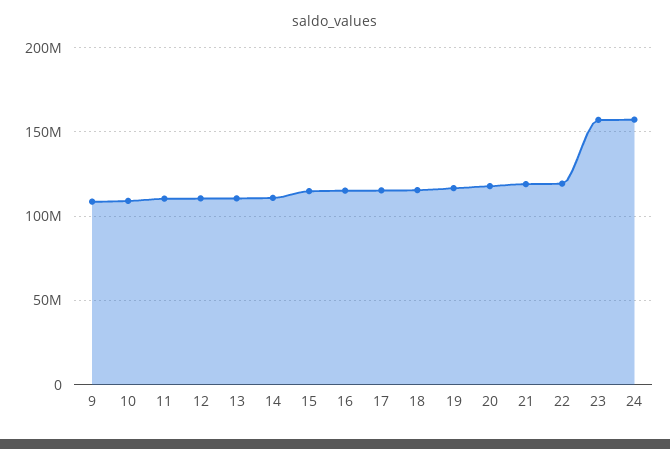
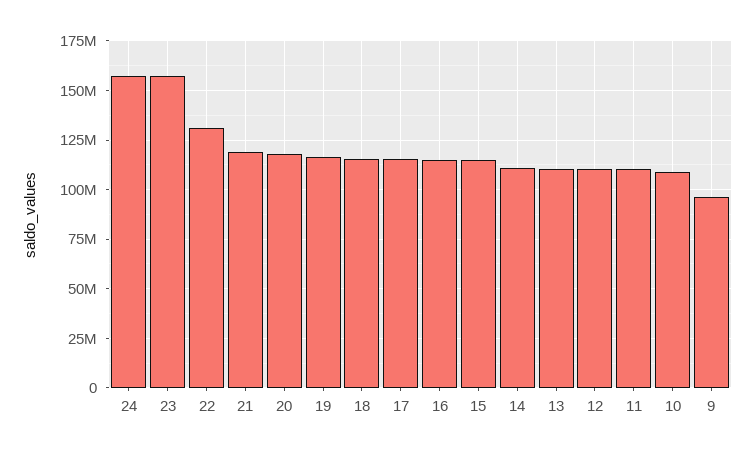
9: 110000000 -> 95000000
22: 120000000 -> 130000000

